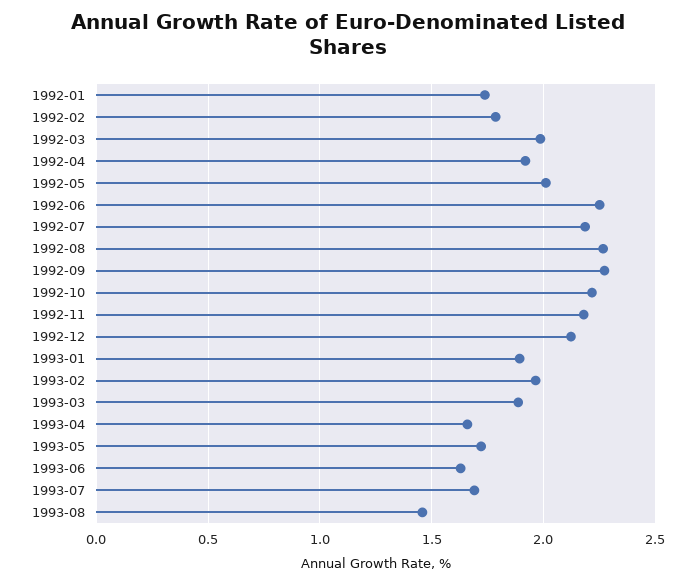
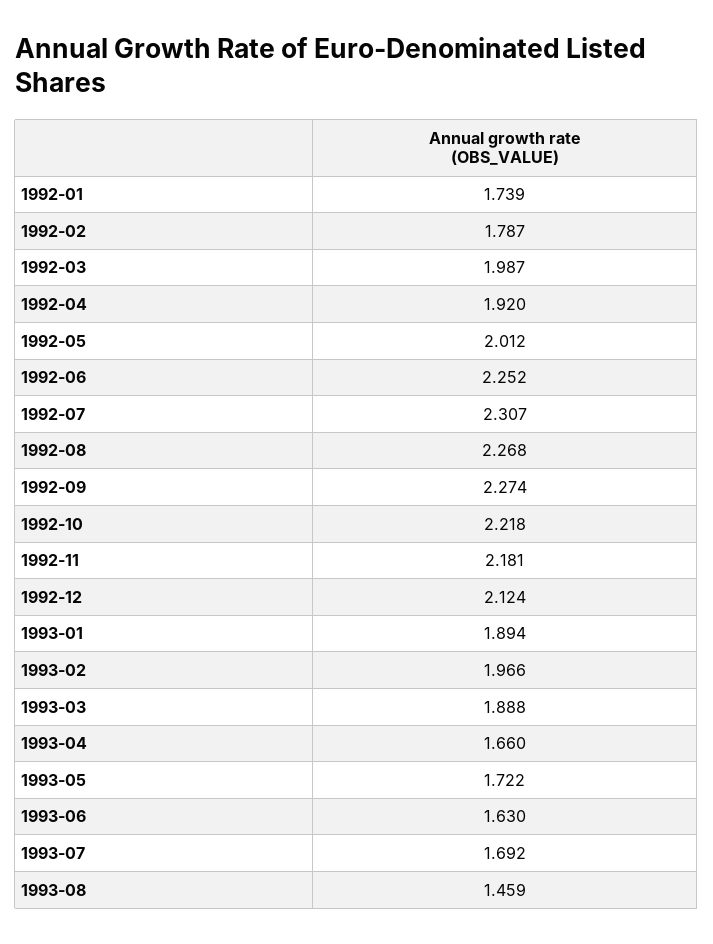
1992-07: 2.2 -> 2.307

